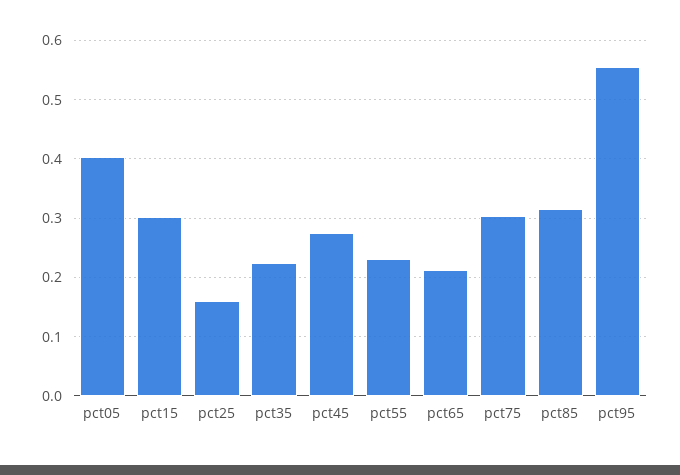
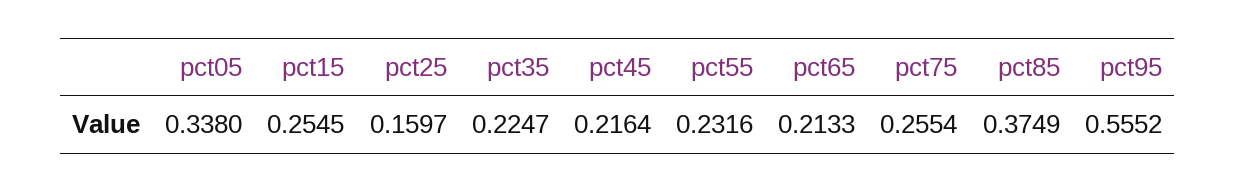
pct05: 0.4 -> 0.338
pct15: 0.3 -> 0.2545
pct45: 0.28 -> 0.2164
pct75: 0.3 -> 0.2554
pct85: 0.32 -> 0.3749

